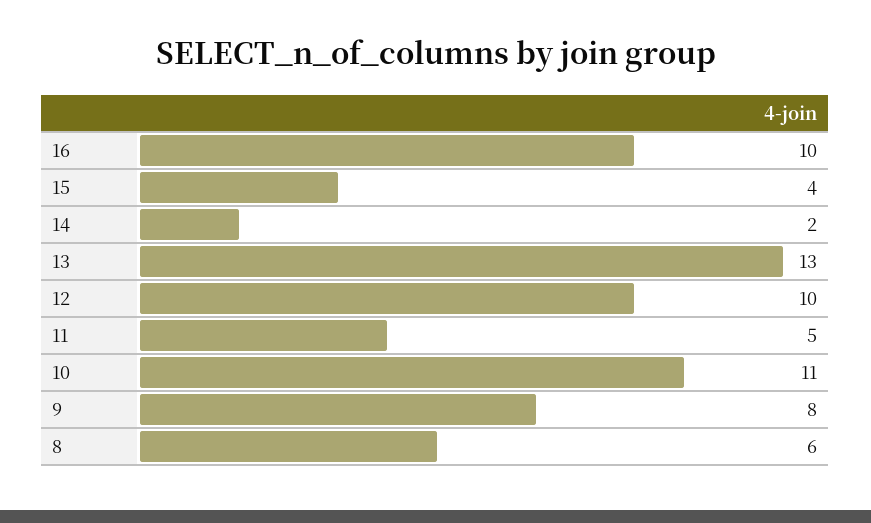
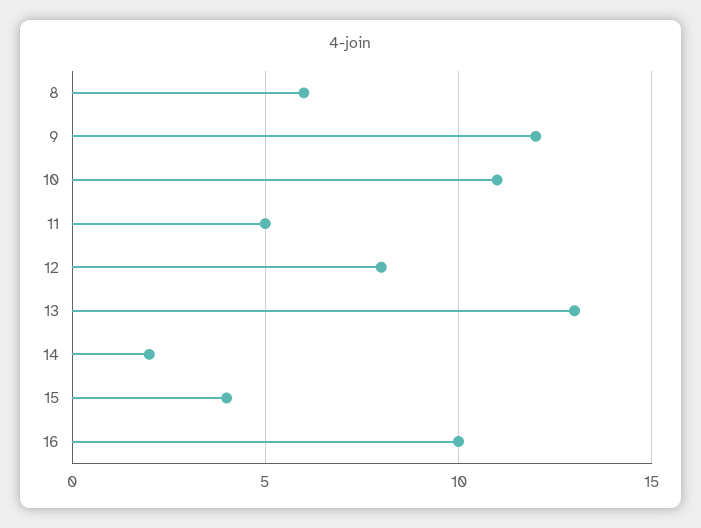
12: 10 -> 8
9: 8 -> 12

